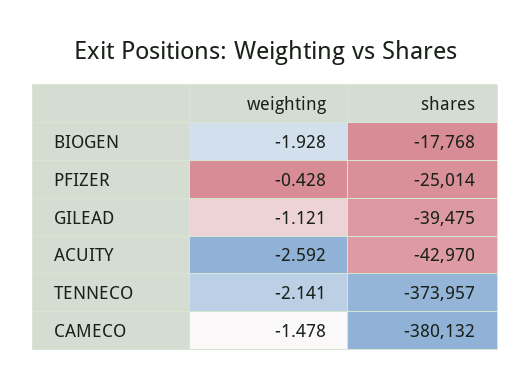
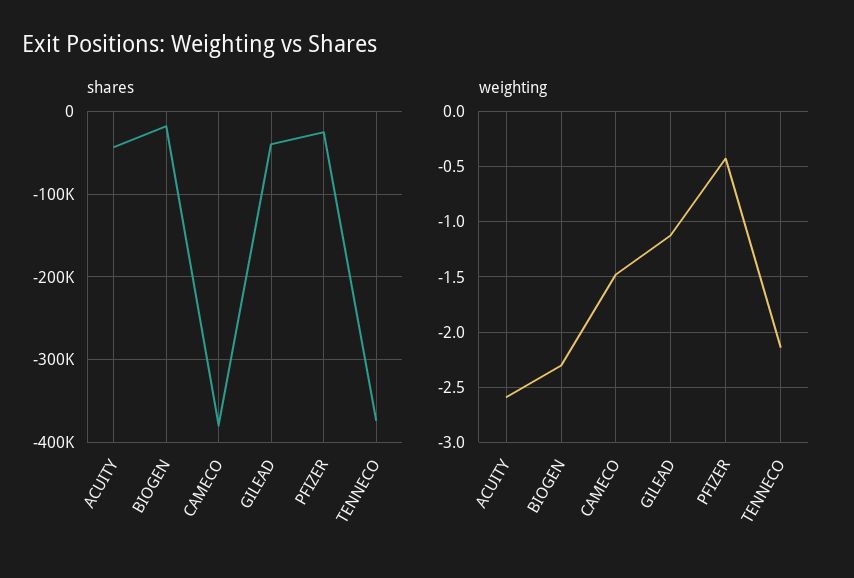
weighting, BIOGEN: -1.928 -> -2.3

